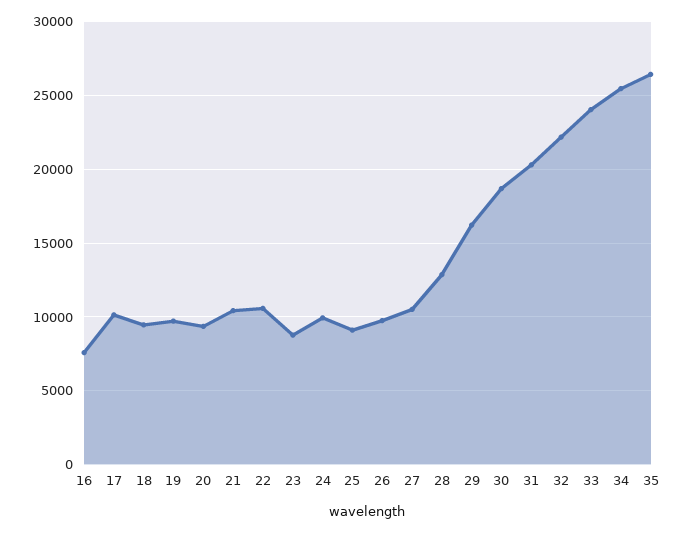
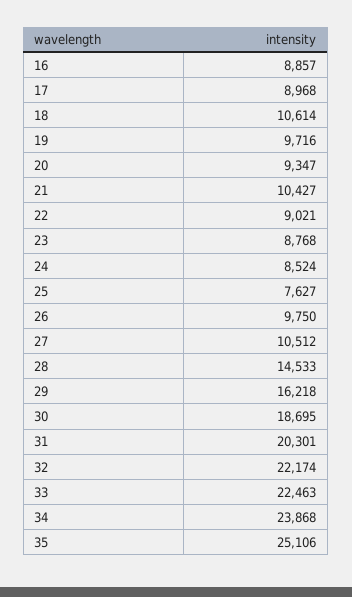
16: 7500 -> 8857
17: 10000 -> 8968
18: 9500 -> 10614
22: 10500 -> 9021
24: 10000 -> 8524
25: 9000 -> 7627
28: 13000 -> 14533
33: 24000 -> 22463
34: 25500 -> 23868
35: 26500 -> 25106

